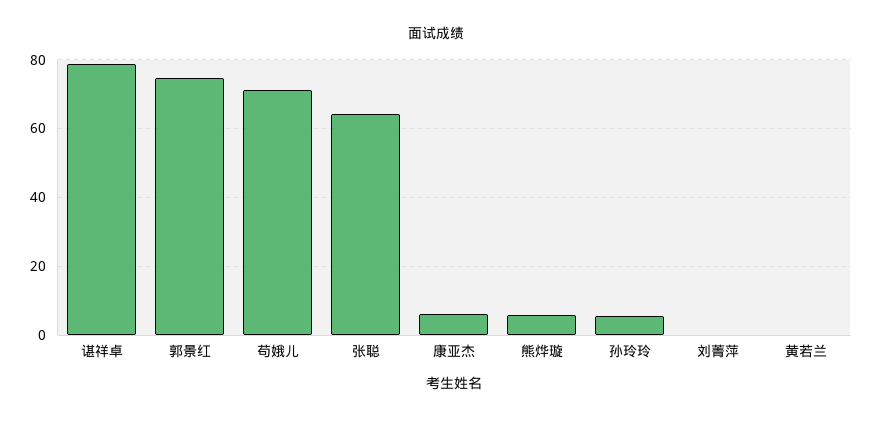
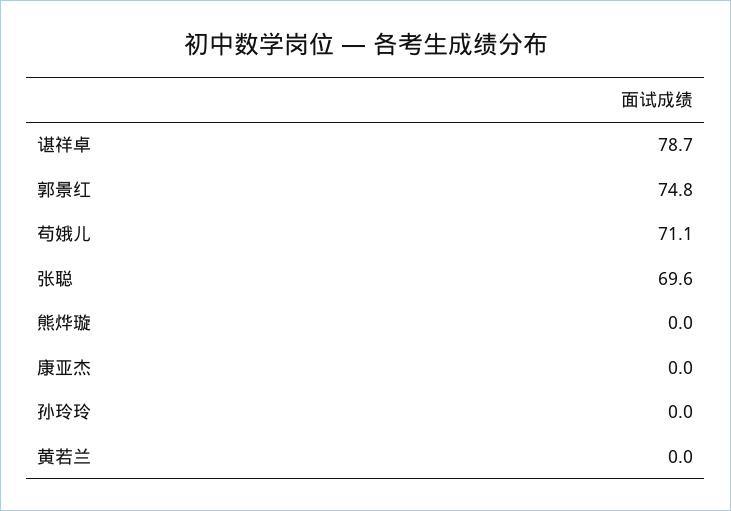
张聪: 64 -> 69.6
康亚杰: 6 -> 0
熊烨璇: 6 -> 0
孙玲玲: 6 -> 0
刘菁萍: 0 -> none

